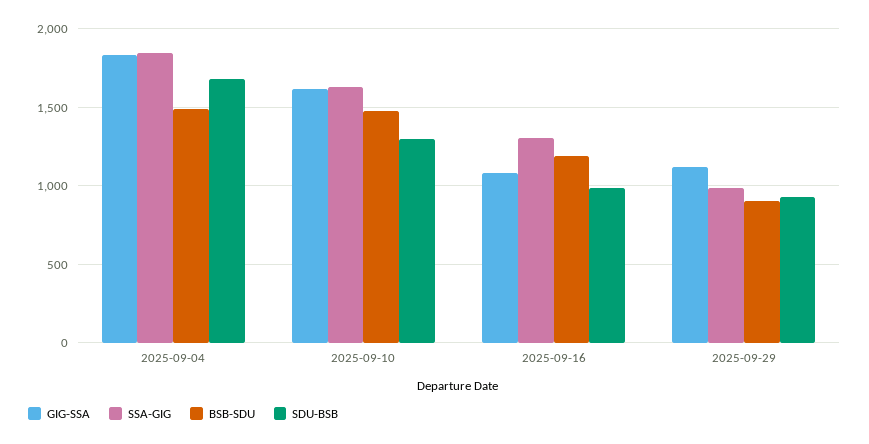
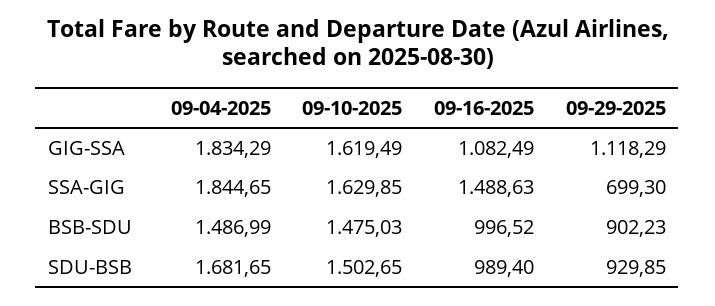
SDU-BSB, 2025-09-10: 1300 -> 1502.65
SSA-GIG, 2025-09-16: 1300 -> 1488.63
BSB-SDU, 2025-09-16: 1200 -> 996.52
SSA-GIG, 2025-09-29: 1000 -> 699.3

